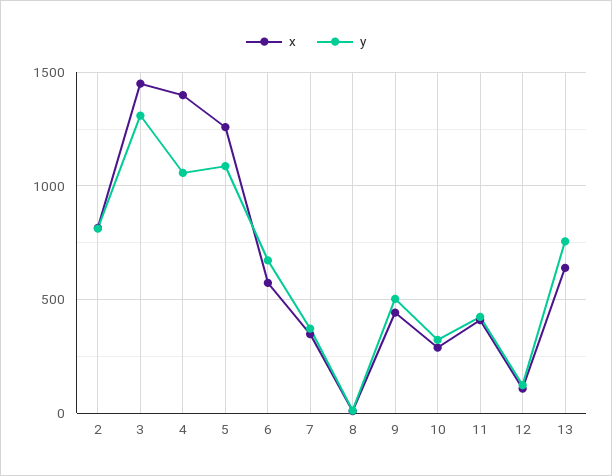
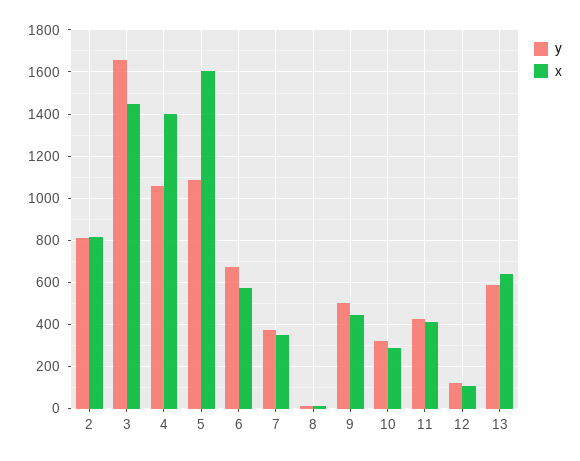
y, 3: 1300 -> 1650
x, 5: 1250 -> 1600
y, 13: 750 -> 600

